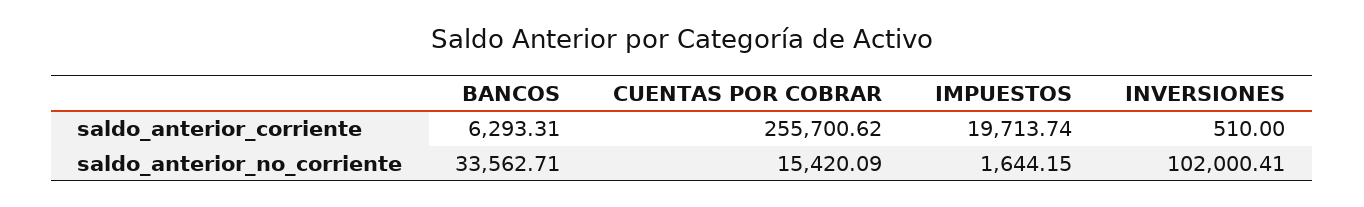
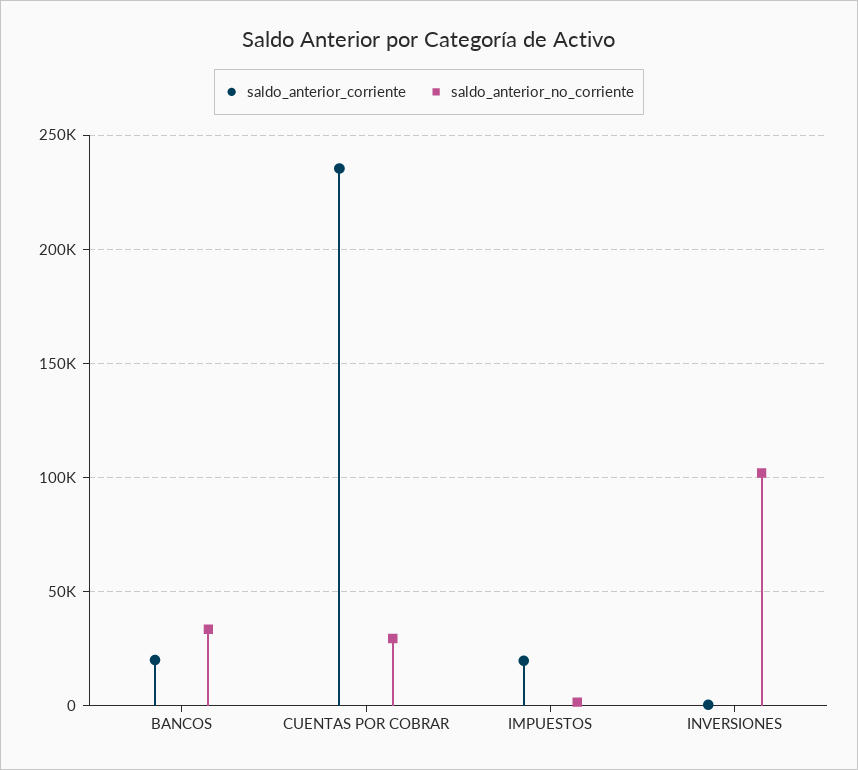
saldo_anterior_corriente, BANCOS: 6293.31 -> 20000
saldo_anterior_corriente, CUENTAS POR COBRAR: 255700.62 -> 235000
saldo_anterior_no_corriente, CUENTAS POR COBRAR: 15420.09 -> 30000

